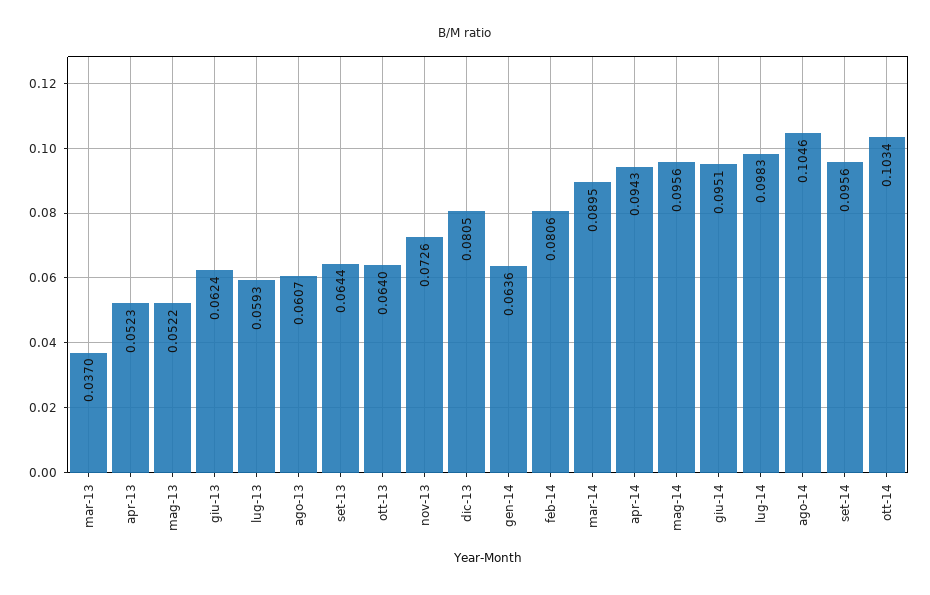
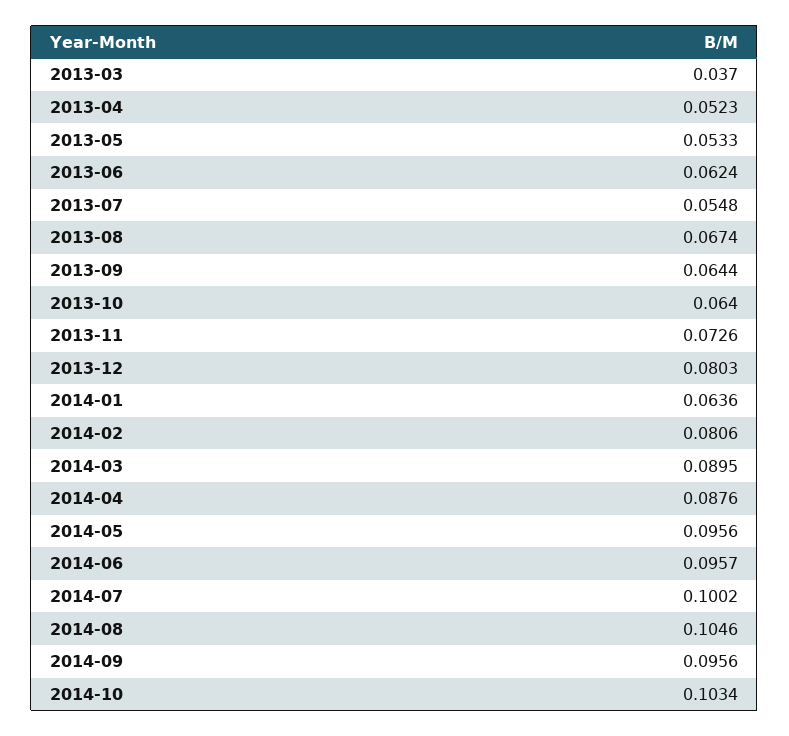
mag-13: 0.0522 -> 0.0533
lug-13: 0.0593 -> 0.0548
ago-13: 0.0607 -> 0.0674
dic-13: 0.0805 -> 0.0803
apr-14: 0.0943 -> 0.0876
giu-14: 0.0951 -> 0.0957
lug-14: 0.0983 -> 0.1002

